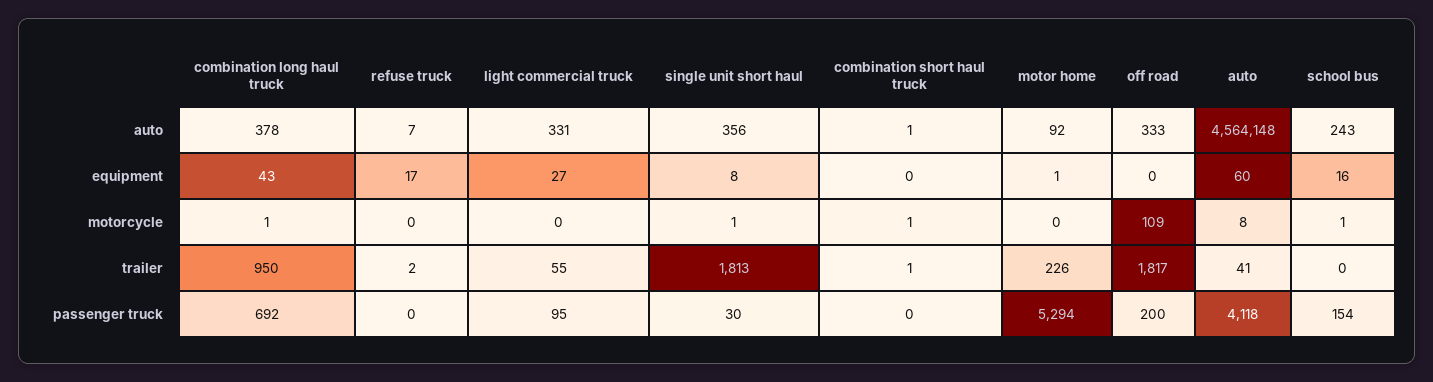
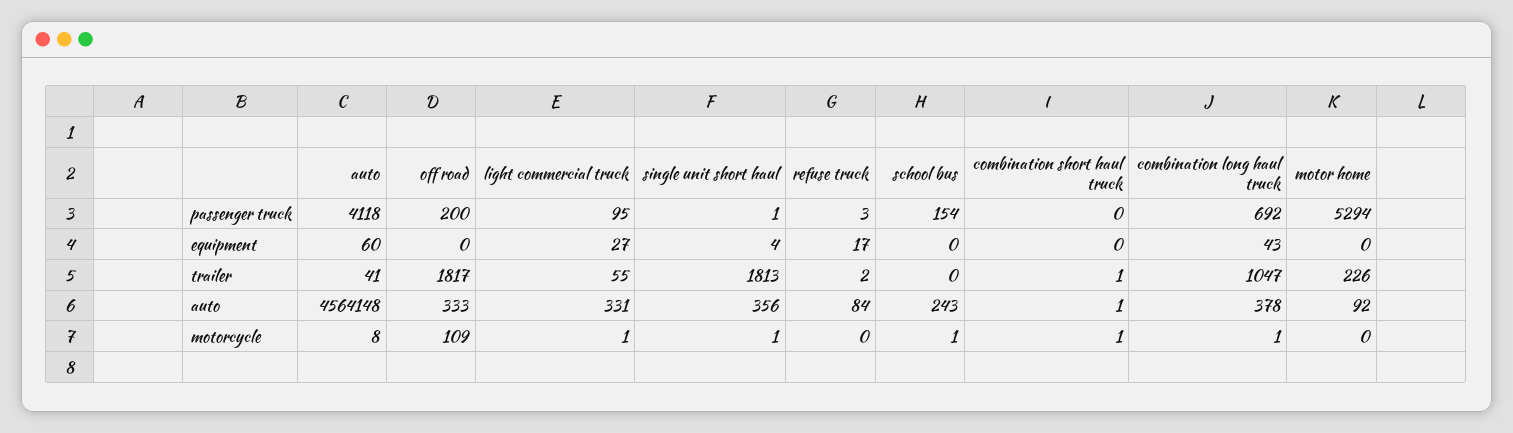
refuse truck, auto: 7 -> 84
single unit short haul, equipment: 8 -> 4
motor home, equipment: 1 -> 0
school bus, equipment: 16 -> 0
light commercial truck, motorcycle: 0 -> 1
combination long haul truck, trailer: 950 -> 1047
refuse truck, passenger truck: 0 -> 3
single unit short haul, passenger truck: 30 -> 1

